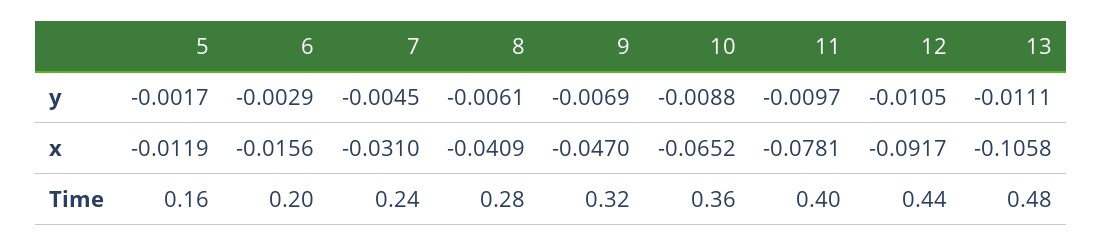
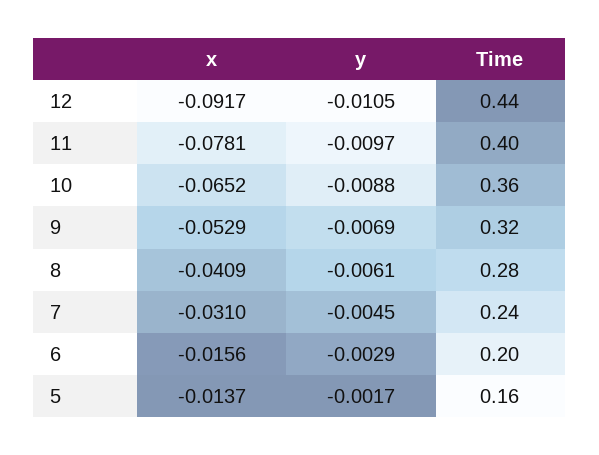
13, y: -0.0111 -> none
5, x: -0.0119 -> -0.0137
9, x: -0.047 -> -0.0529
13, x: -0.1058 -> none
13, Time: 0.48 -> none

